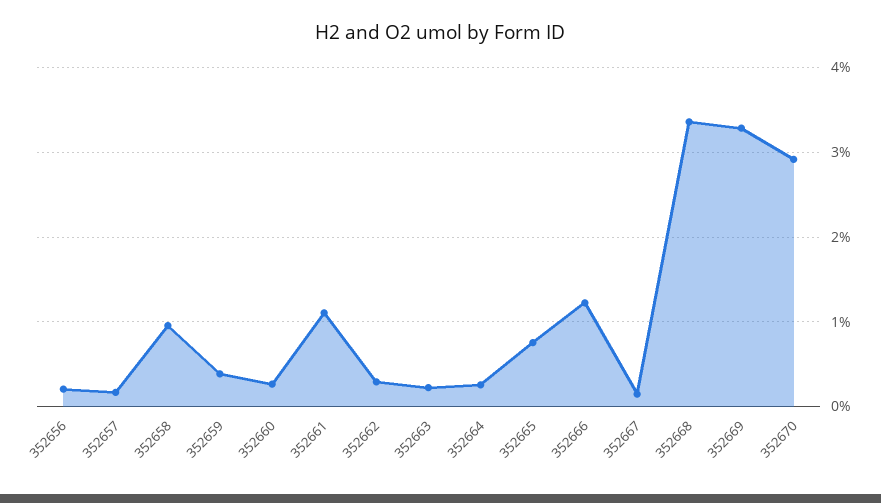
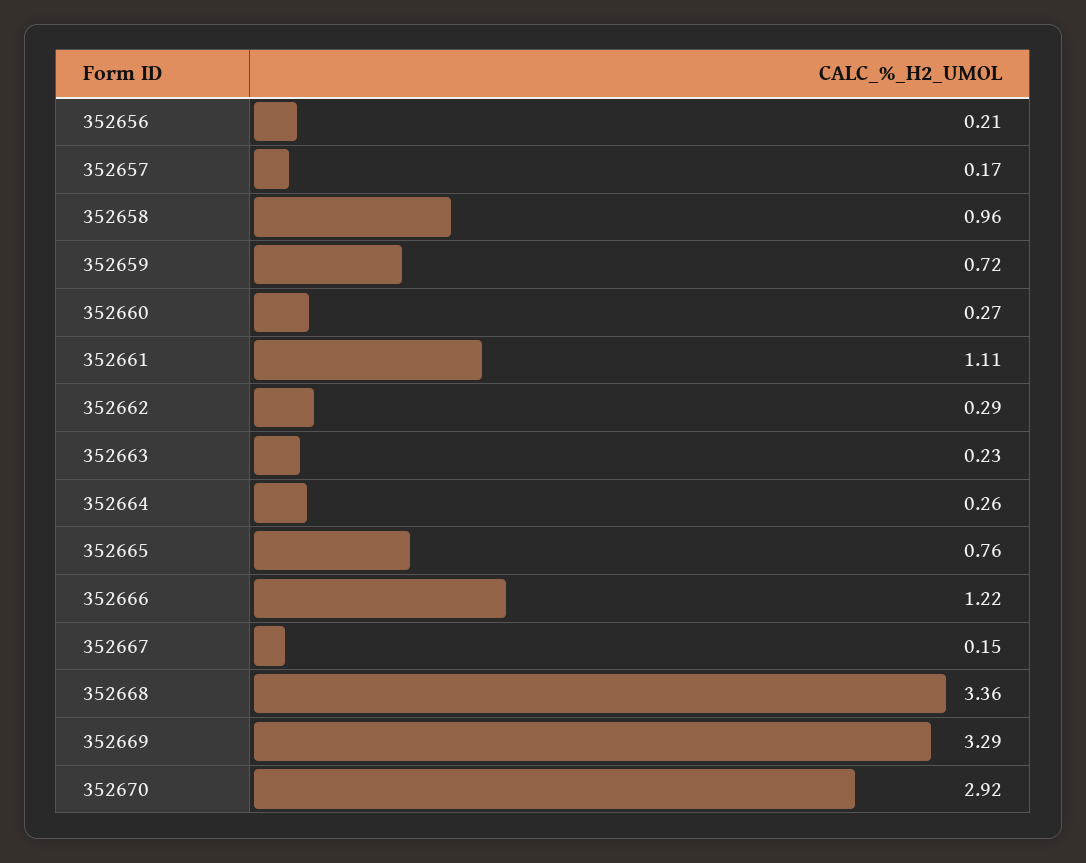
352659: 0.4 -> 0.72

